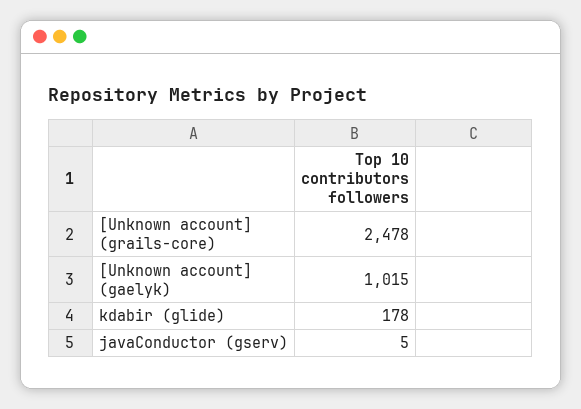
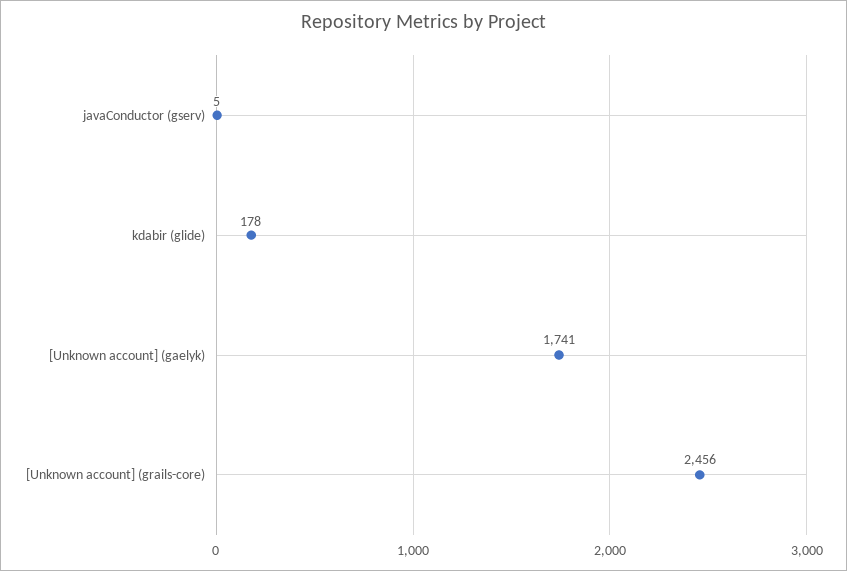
[Unknown account] (grails-core): 2478 -> 2456
[Unknown account] (gaelyk): 1015 -> 1741

